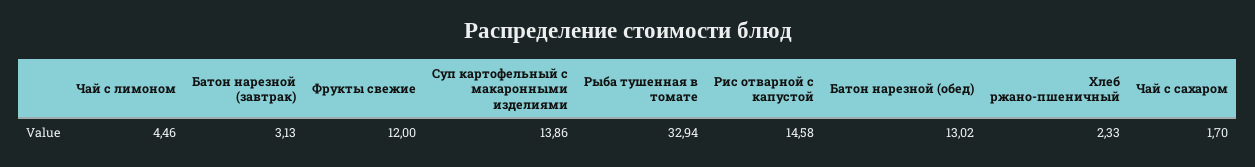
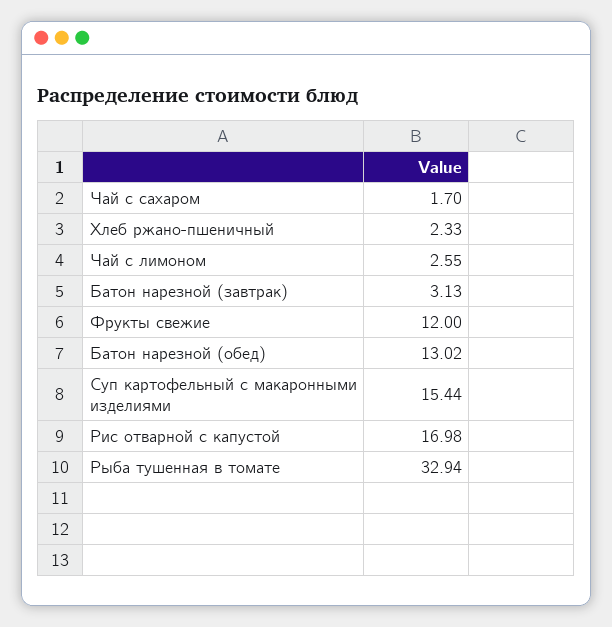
Чай с лимоном: 4.46 -> 2.55
Суп картофельный с макаронными изделиями: 13.86 -> 15.44
Рис отварной с капустой: 14.58 -> 16.98

